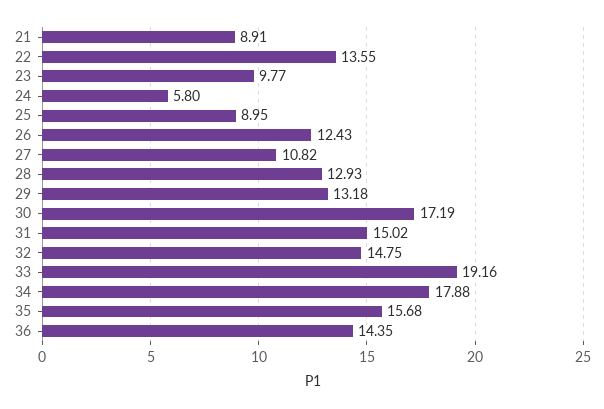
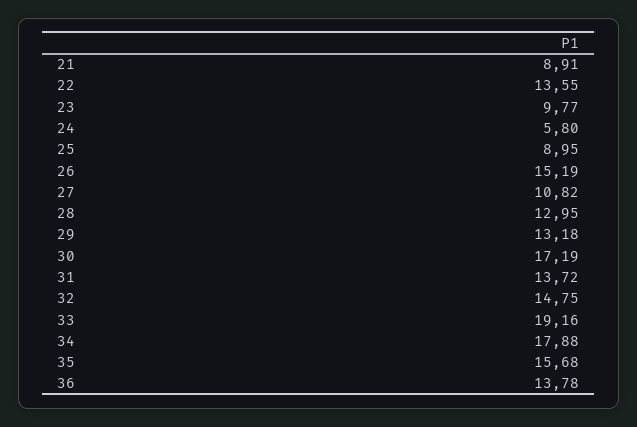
26: 12.43 -> 15.19
28: 12.93 -> 12.95
31: 15.02 -> 13.72
36: 14.35 -> 13.78

